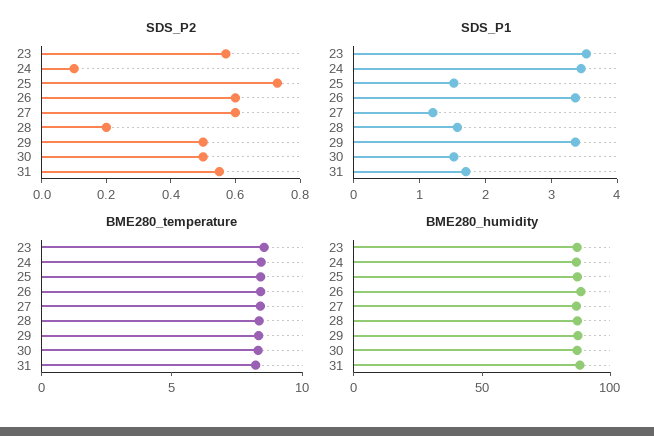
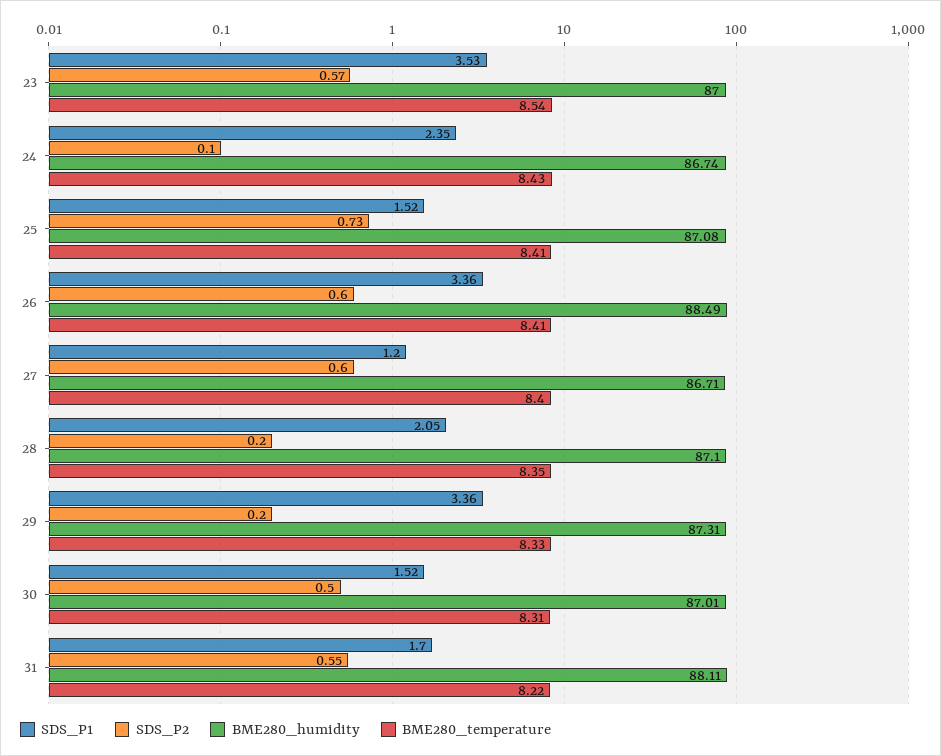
SDS_P2, 29: 0.5 -> 0.2
SDS_P1, 24: 3.4 -> 2.35
SDS_P1, 28: 1.6 -> 2.05

